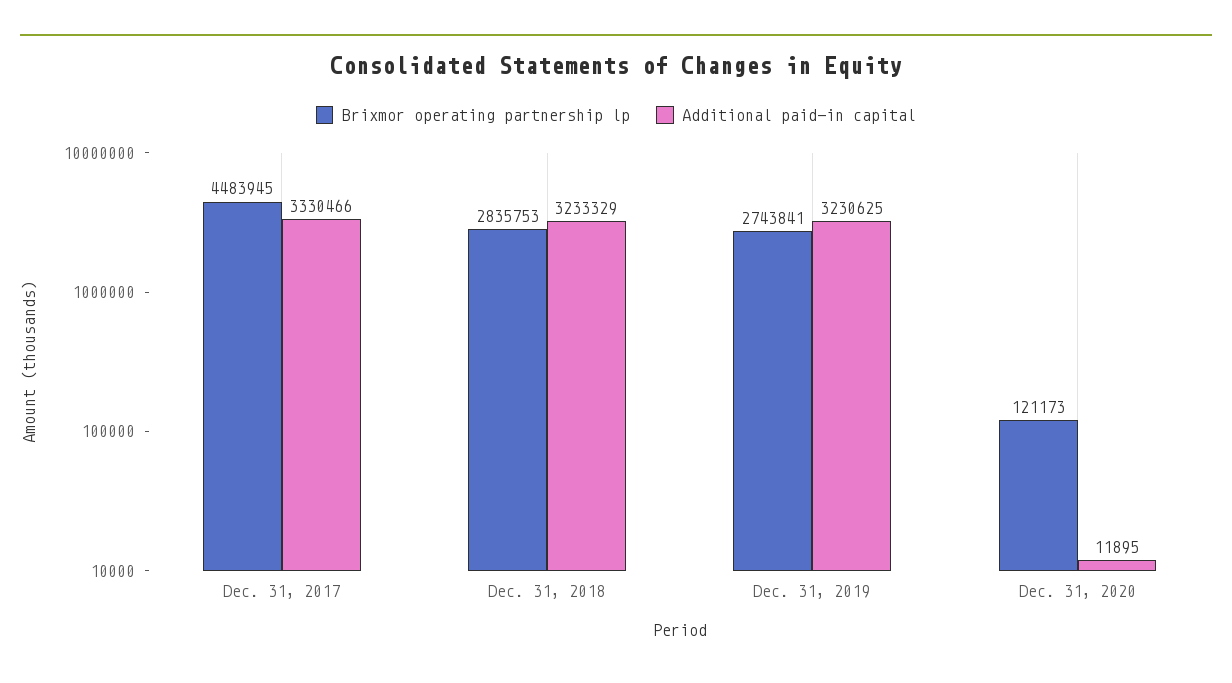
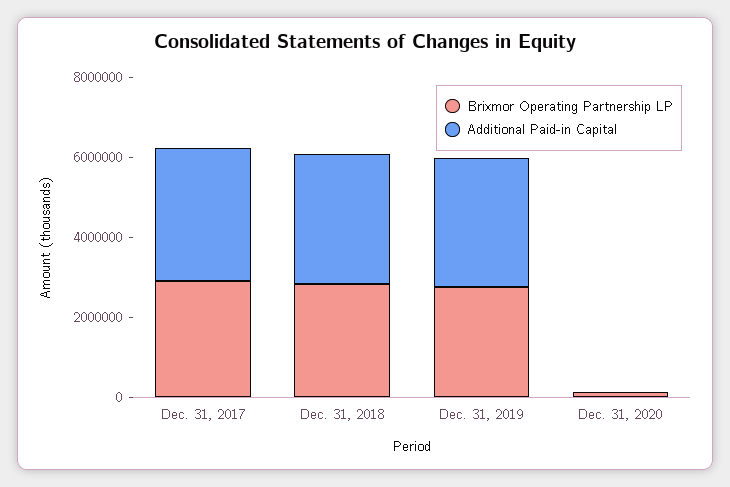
Brixmor operating partnership lp, Dec. 31, 2017: 4483945 -> 3000000

